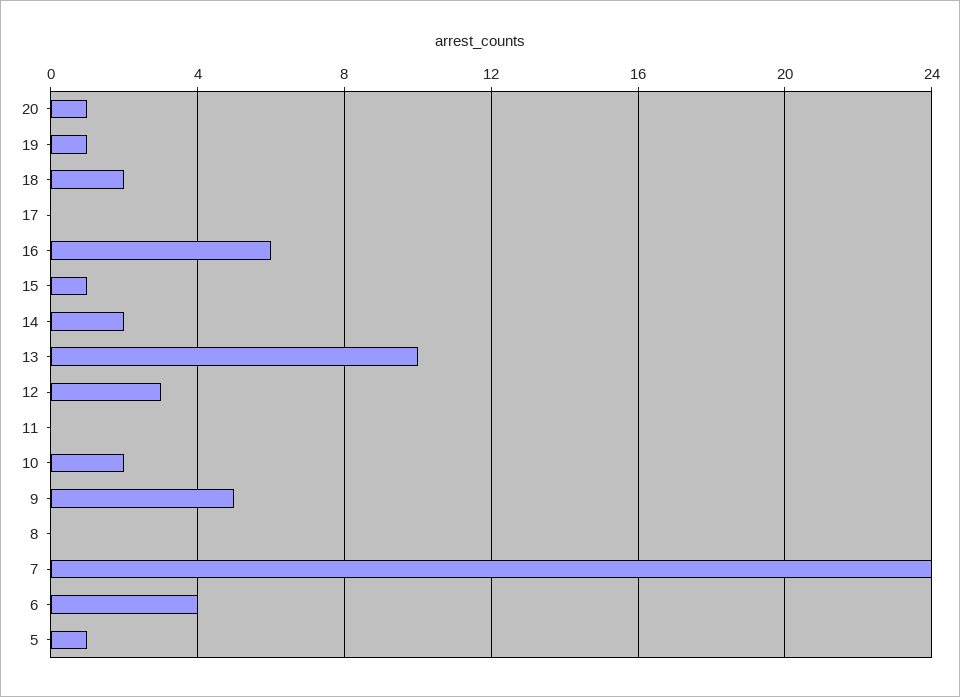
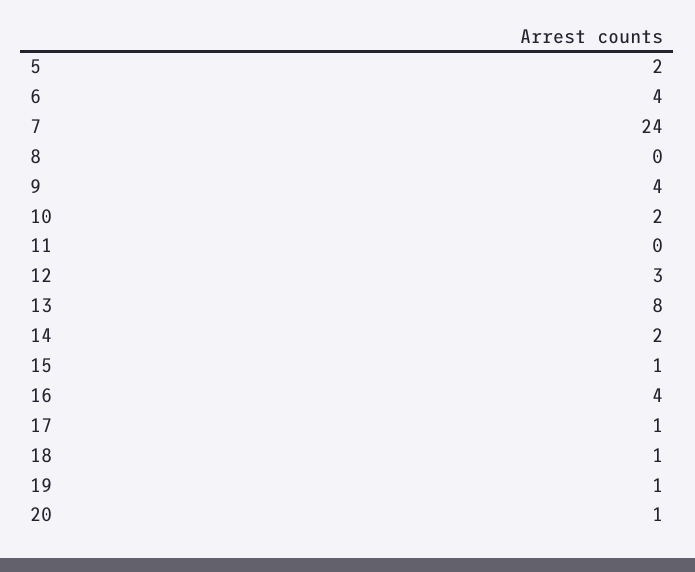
18: 2 -> 1
17: 0 -> 1
16: 6 -> 4
13: 10 -> 8
9: 5 -> 4
5: 1 -> 2

